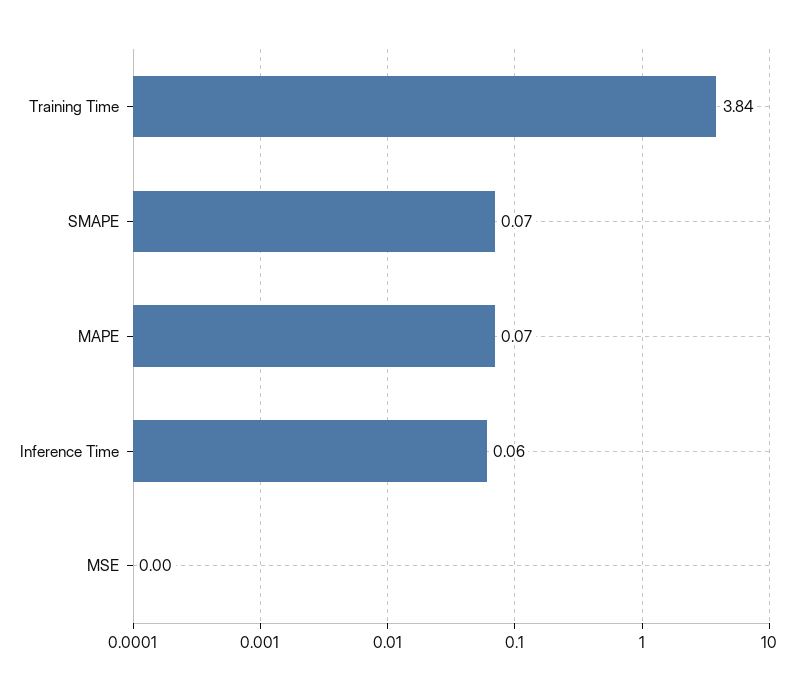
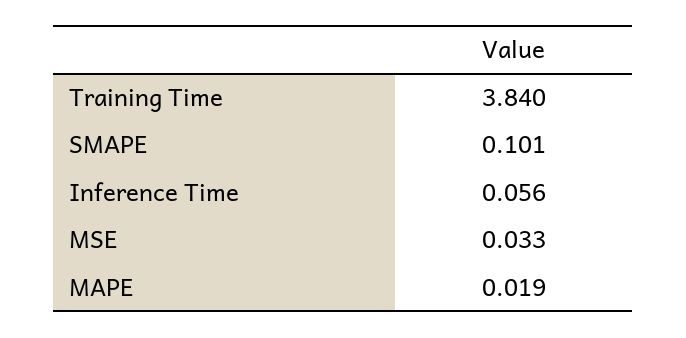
SMAPE: 0.07 -> 0.101
MAPE: 0.07 -> 0.019
MSE: 0 -> 0.033

